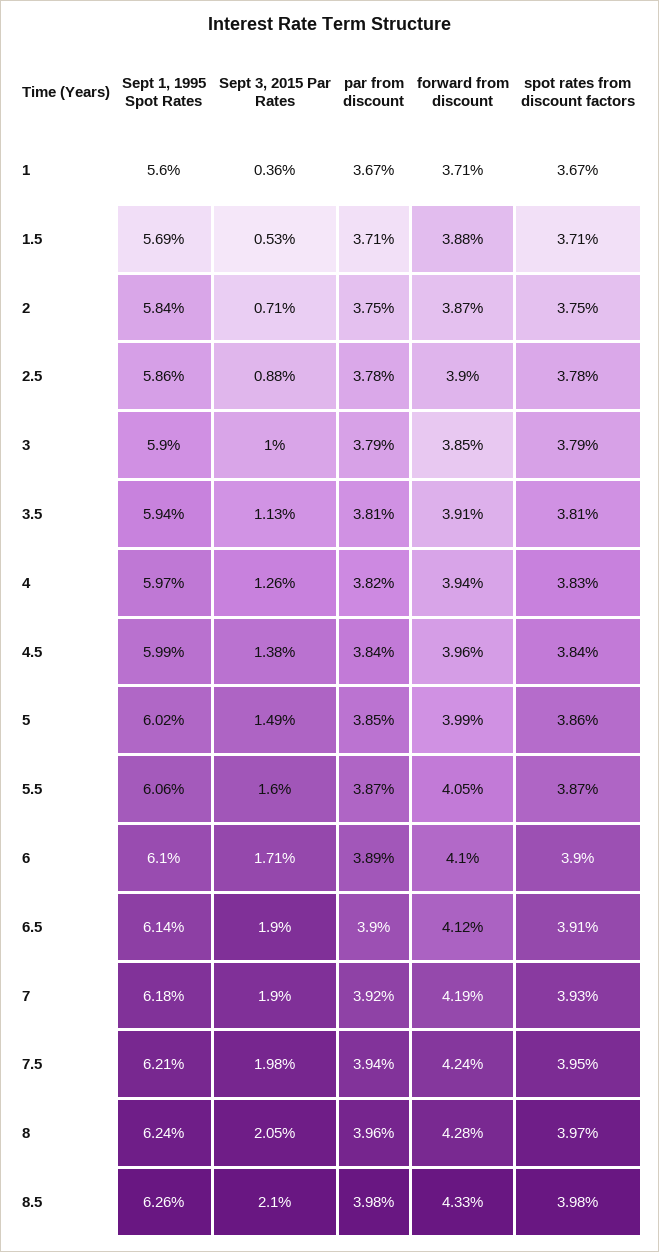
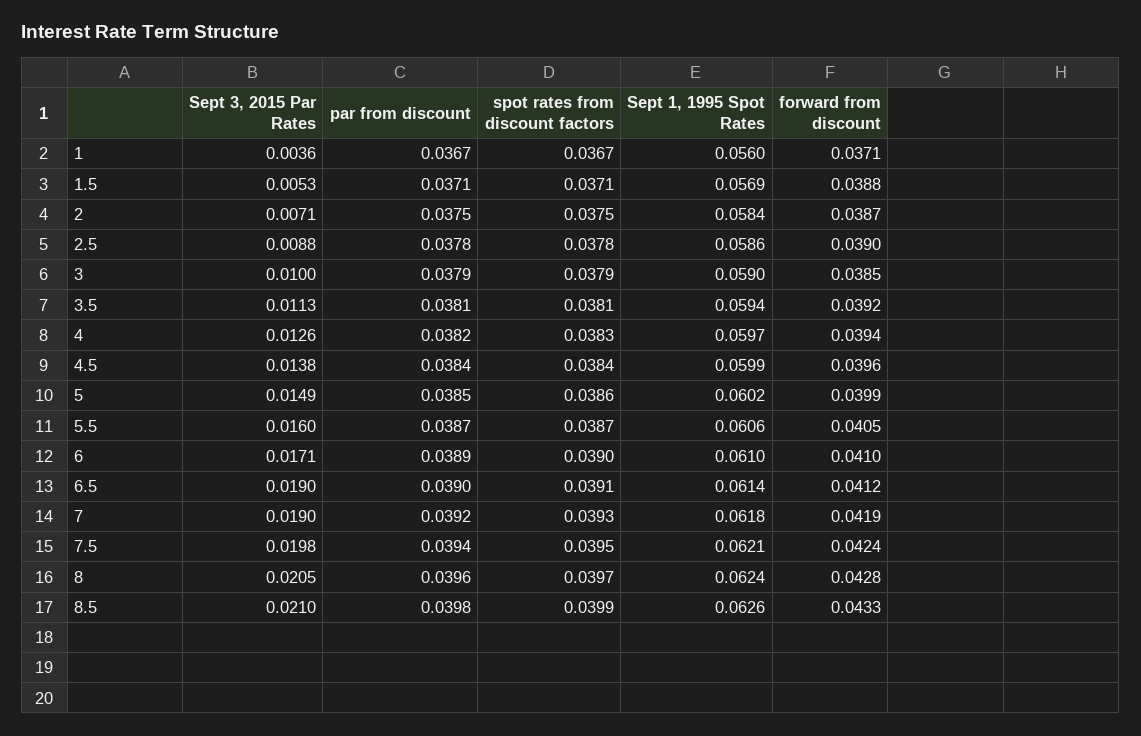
forward from discount, 3.5: 0.0391 -> 0.0392
spot rates from discount factors, 8.5: 0.0398 -> 0.0399

